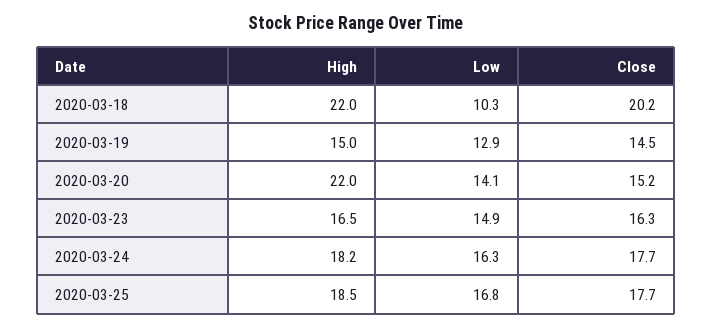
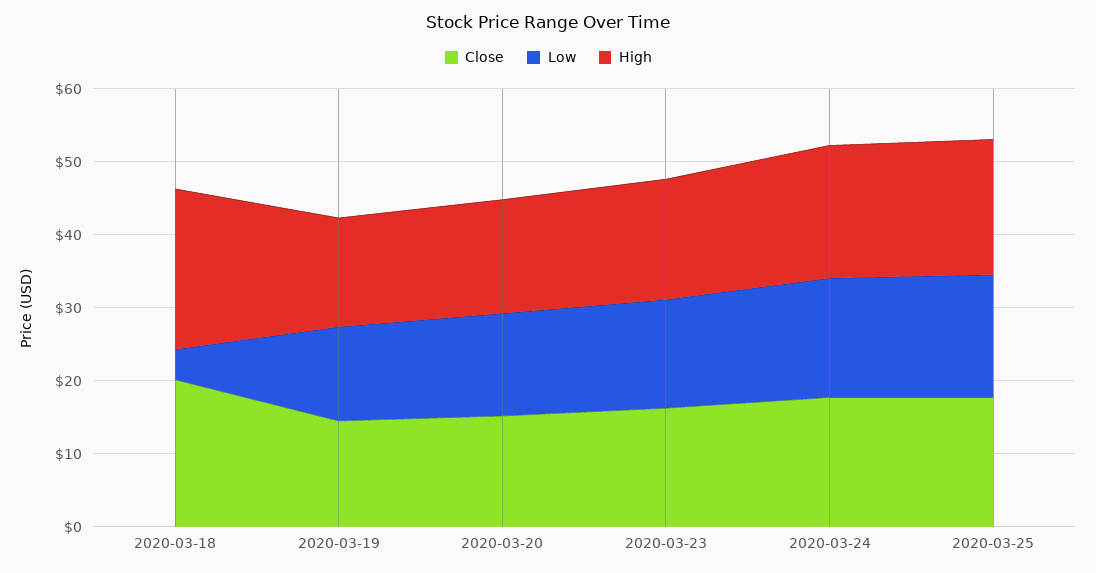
Low, 2020-03-18: 10.3 -> 4
High, 2020-03-20: 22 -> 16

